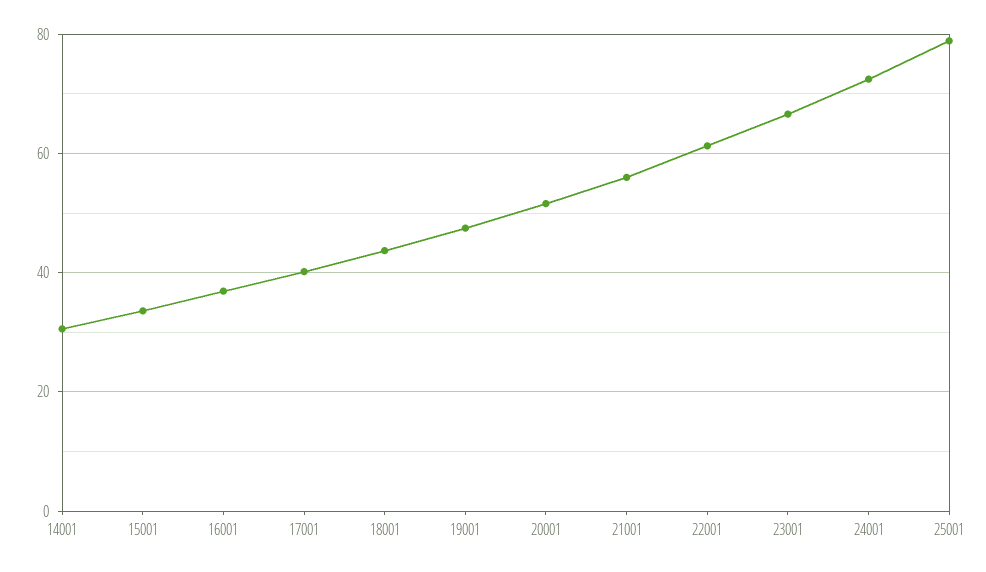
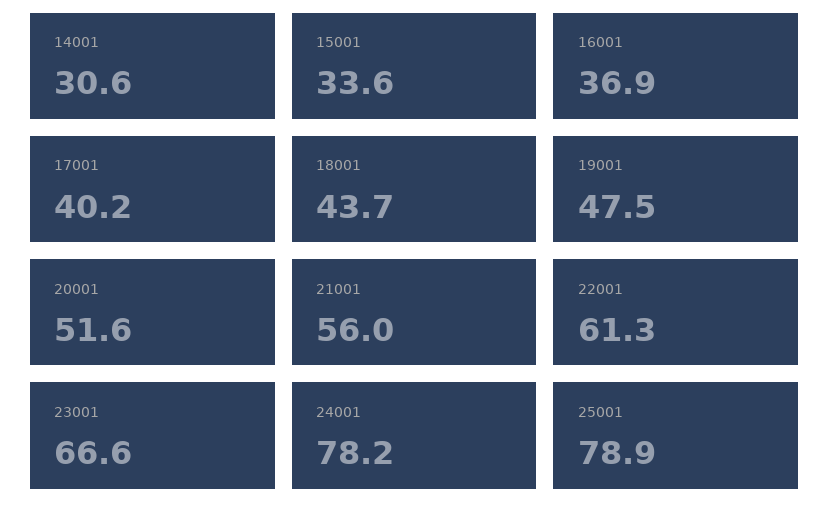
24001: 72 -> 78.2

